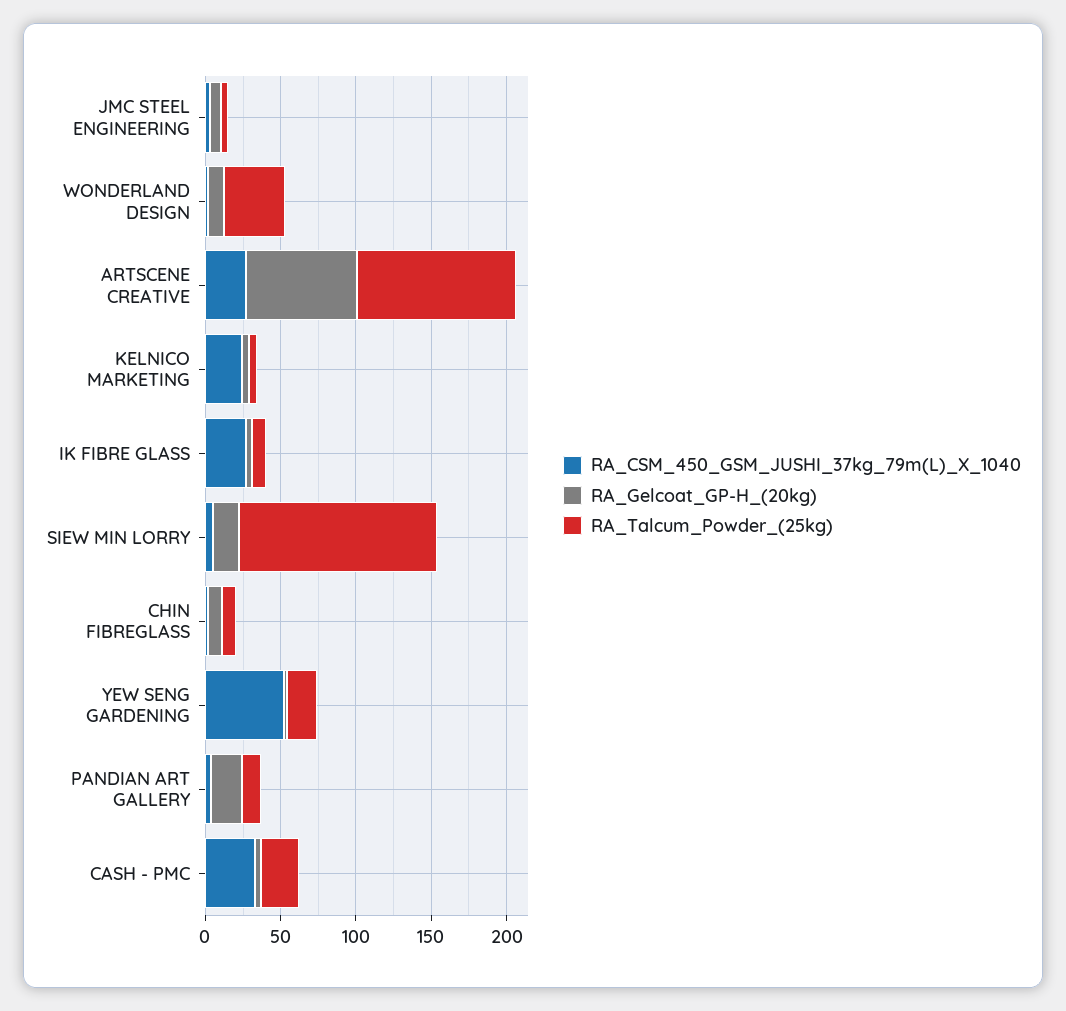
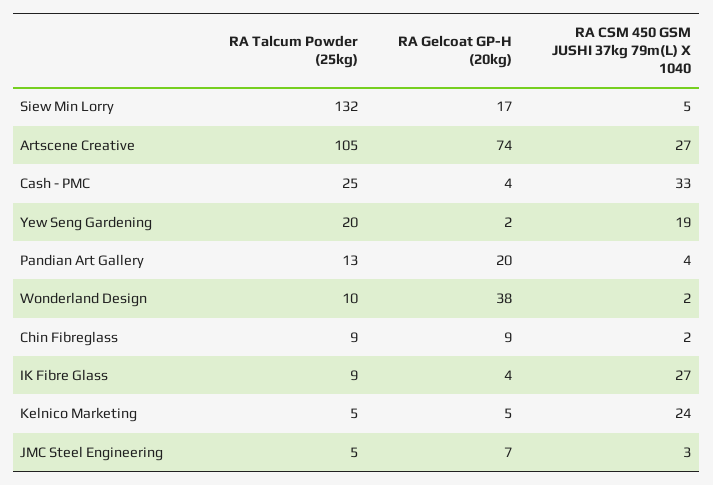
RA_Gelcoat_GP-H_(20kg), WONDERLAND DESIGN: 10 -> 38
RA_Talcum_Powder_(25kg), WONDERLAND DESIGN: 40 -> 10
RA_CSM_450_GSM_JUSHI_37kg_79m(L)_X_1040, YEW SENG GARDENING: 50 -> 19

